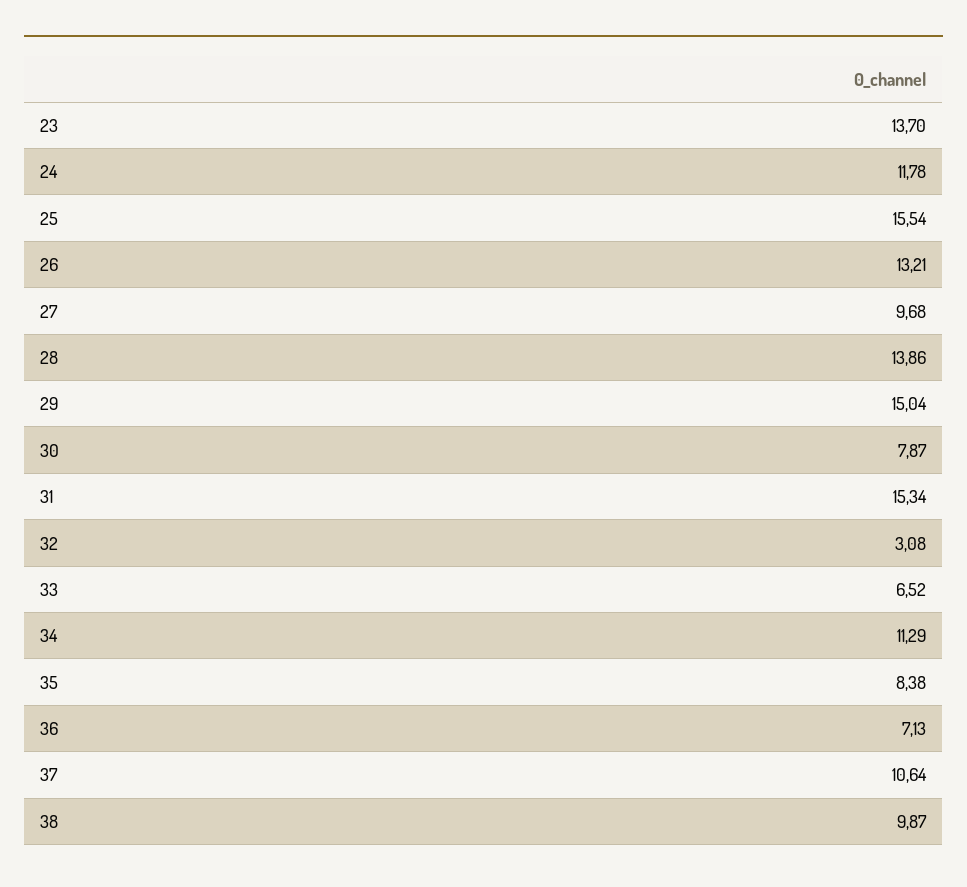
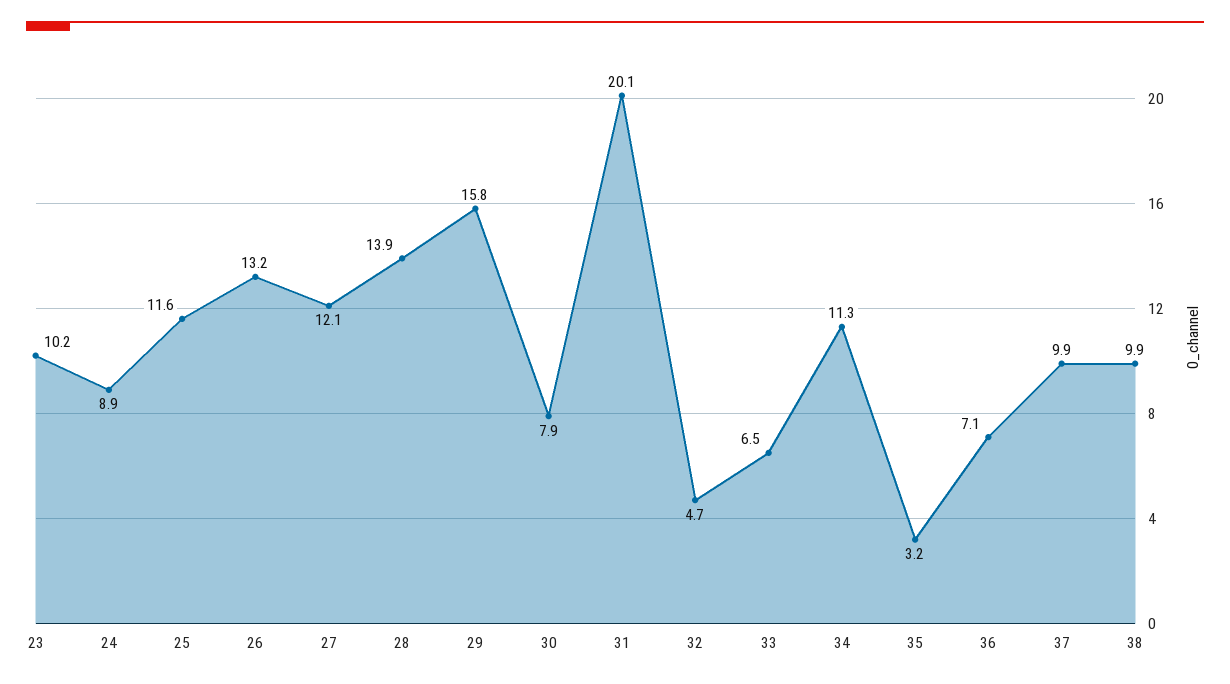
23: 13.7 -> 10.2
24: 11.78 -> 8.9
25: 15.54 -> 11.6
27: 9.68 -> 12.1
29: 15.04 -> 15.8
31: 15.34 -> 20.1
32: 3.08 -> 4.7
35: 8.38 -> 3.2
37: 10.64 -> 9.9

